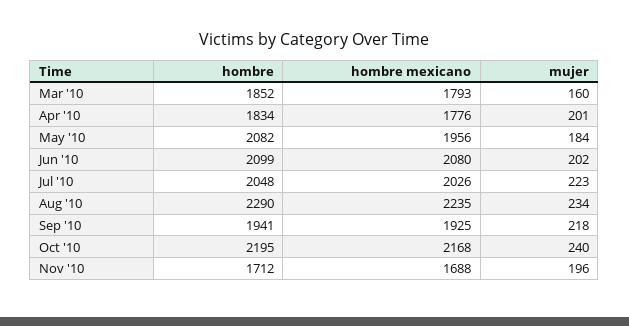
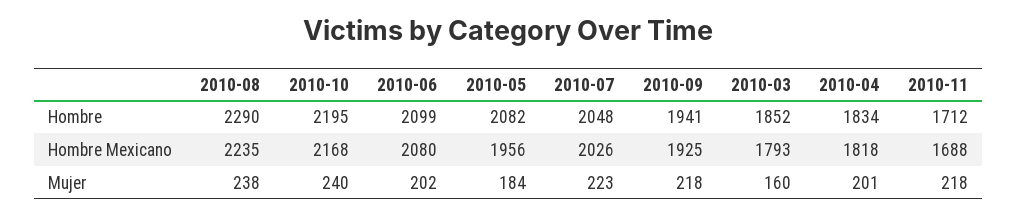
hombre mexicano, Apr '10: 1776 -> 1818
mujer, Aug '10: 234 -> 238
mujer, Nov '10: 196 -> 218

